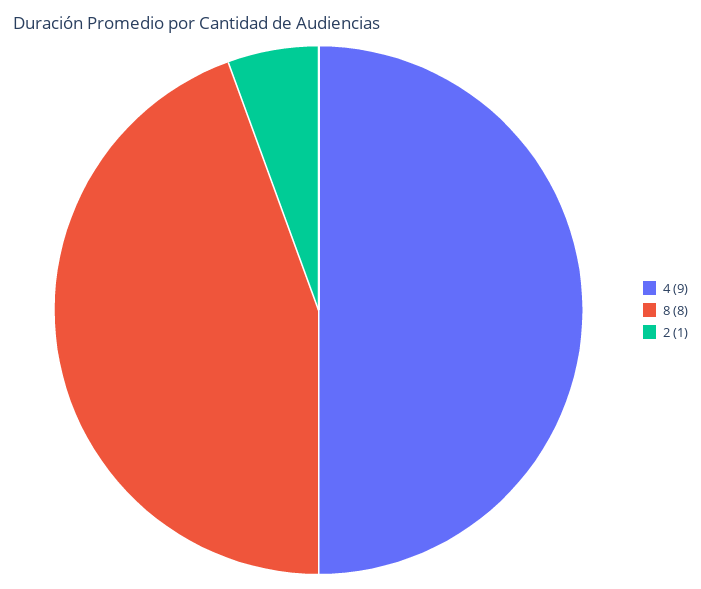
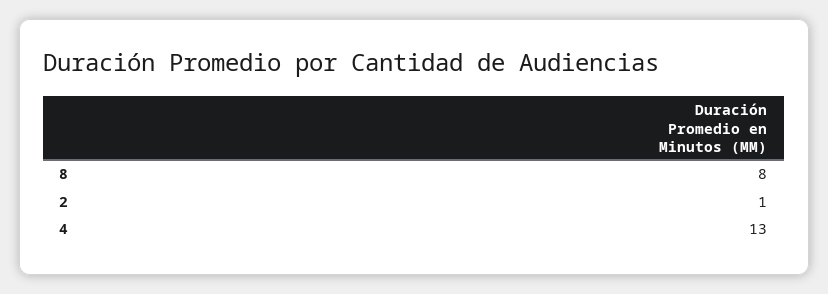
4: 9 -> 13

